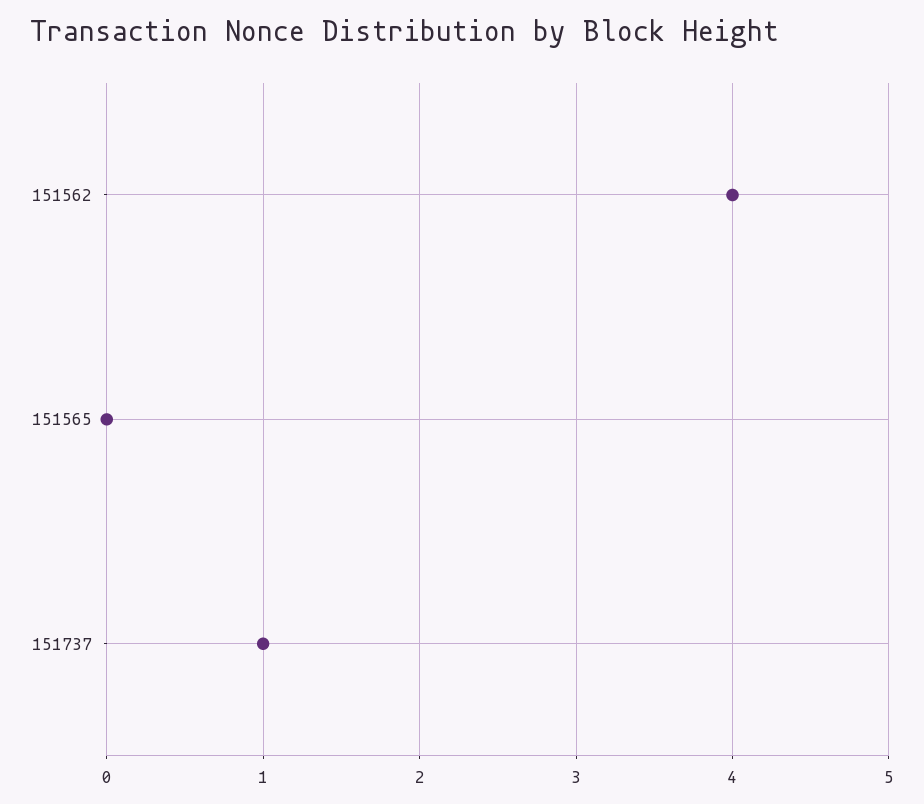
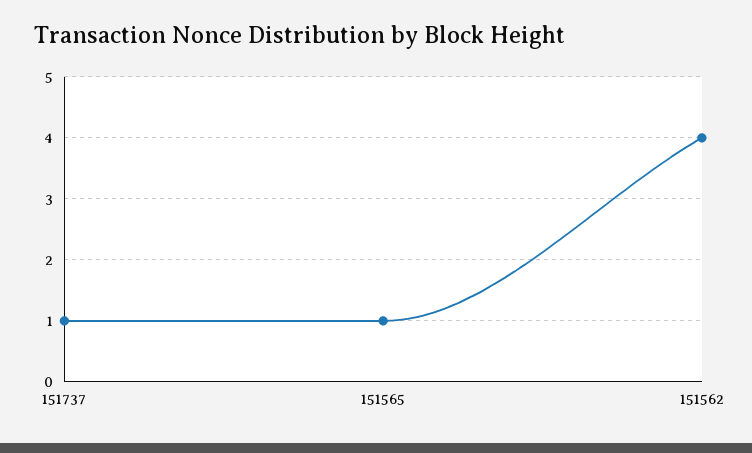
151565: 0 -> 1

